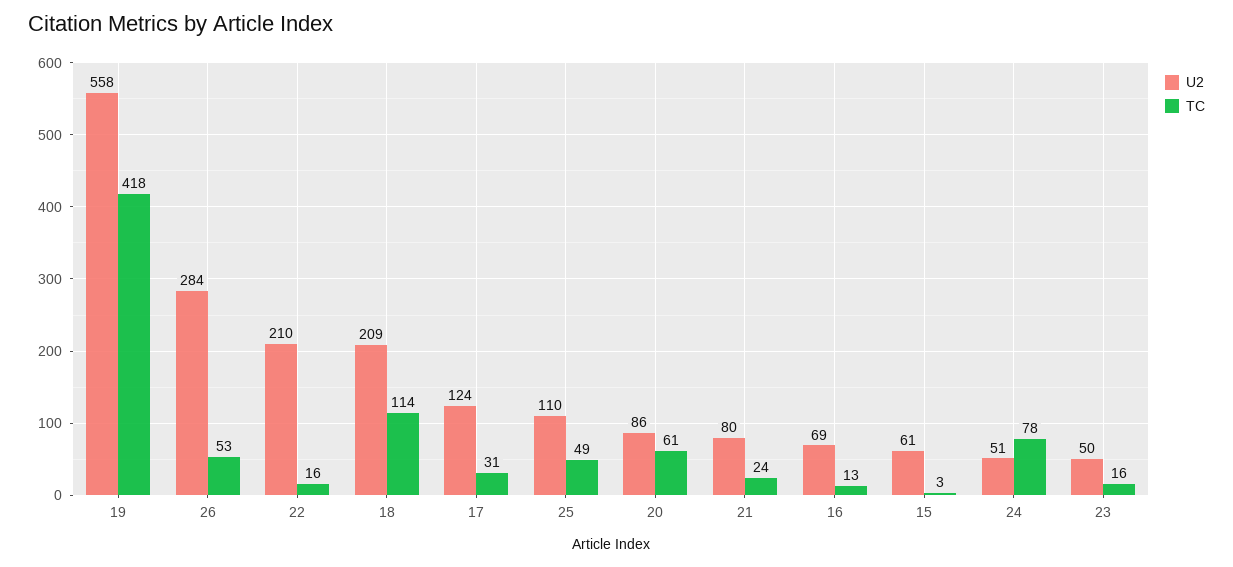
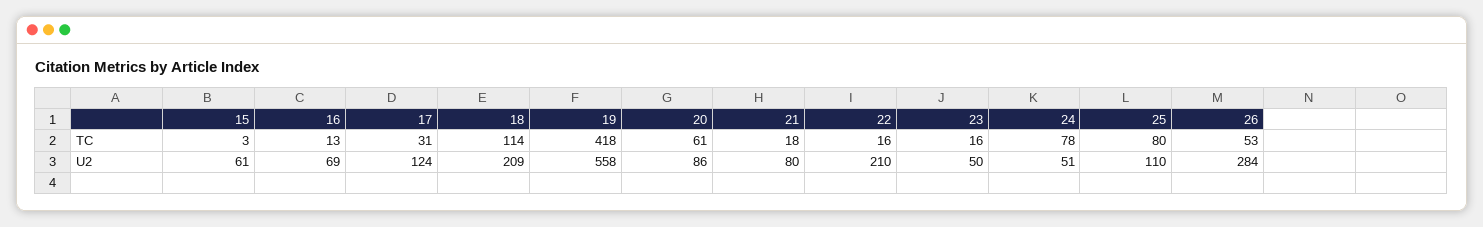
TC, 25: 49 -> 80
TC, 21: 24 -> 18

